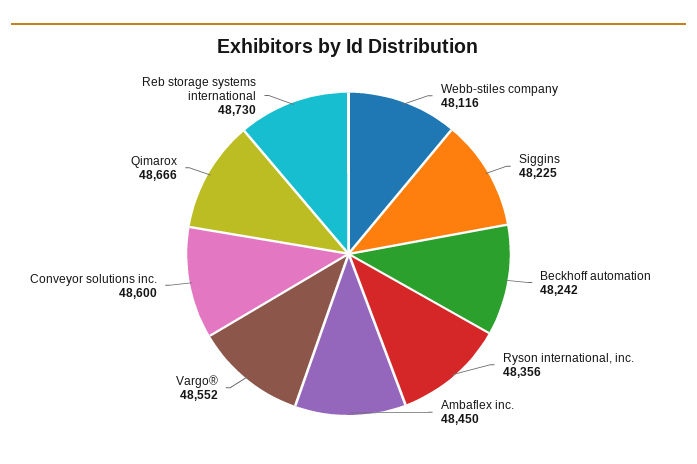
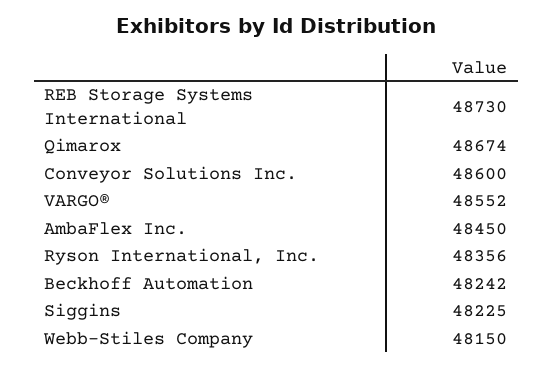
Webb-stiles company: 48116 -> 48150
Qimarox: 48666 -> 48674

